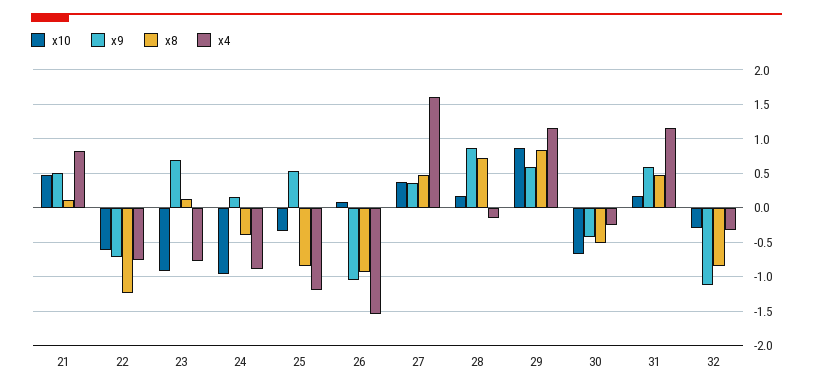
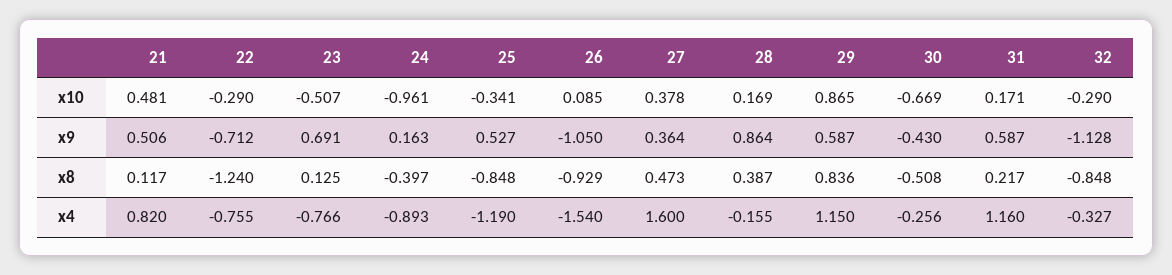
x10, 22: -0.6 -> -0.29
x10, 23: -0.9 -> -0.507
x8, 28: 0.7 -> 0.387
x8, 31: 0.5 -> 0.217

